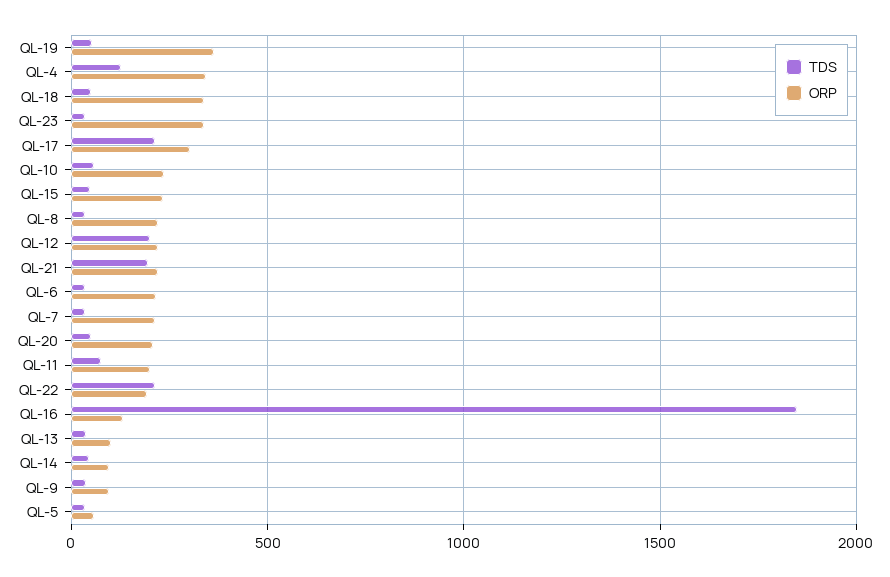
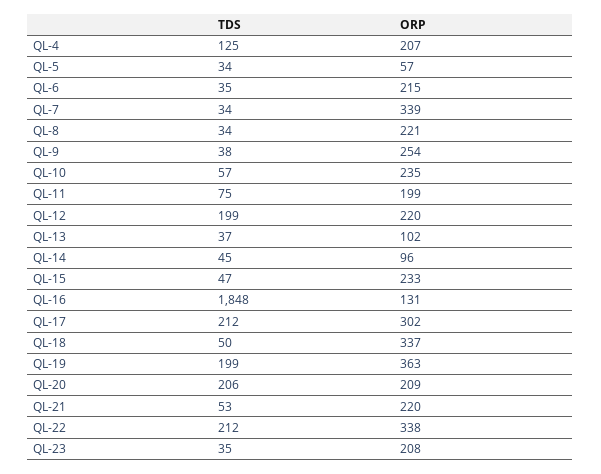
TDS, QL-19: 50 -> 199
ORP, QL-4: 350 -> 207
ORP, QL-23: 350 -> 208
TDS, QL-21: 200 -> 53
ORP, QL-7: 200 -> 339
TDS, QL-20: 50 -> 206
ORP, QL-22: 200 -> 338
ORP, QL-9: 100 -> 254

